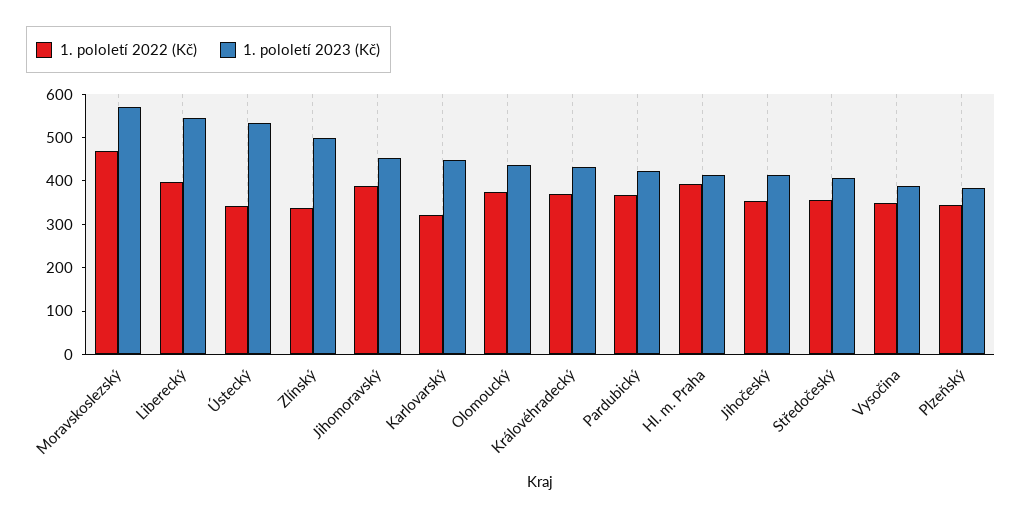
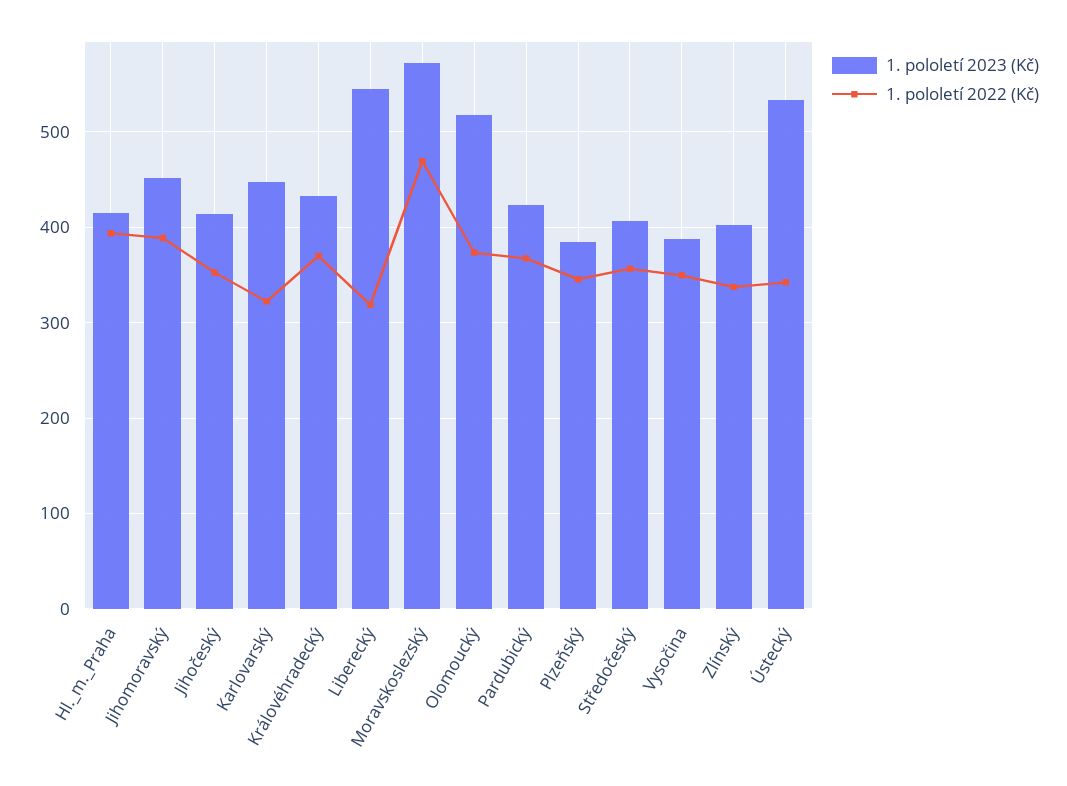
1. pololetí 2022 (Kč), Liberecký: 400 -> 320
1. pololetí 2023 (Kč), Zlínský: 500 -> 400
1. pololetí 2023 (Kč), Olomoucký: 440 -> 520

